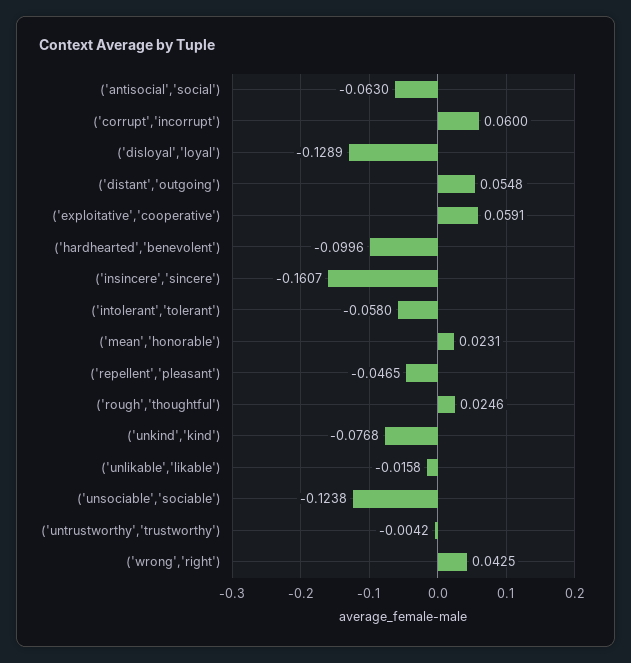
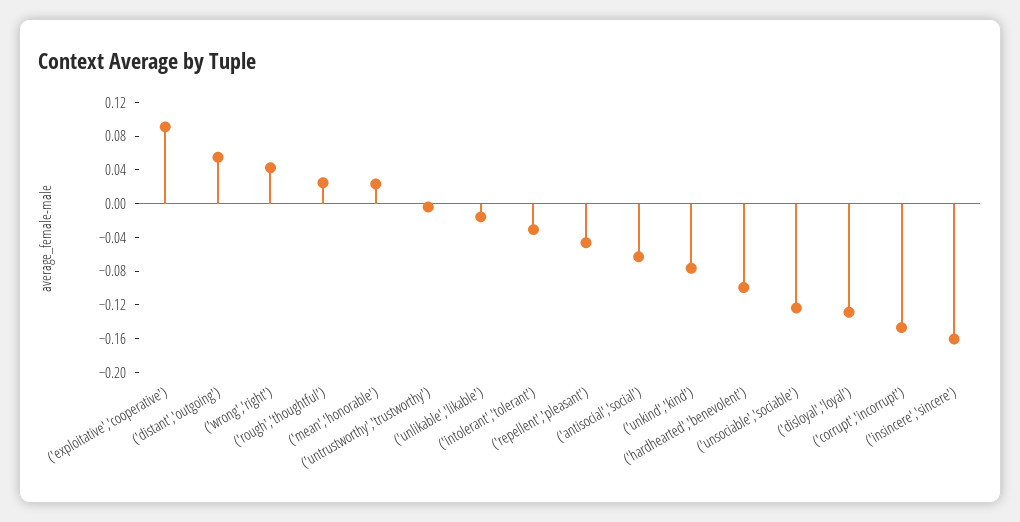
('corrupt','incorrupt'): 0.06 -> -0.15
('exploitative','cooperative'): 0.0591 -> 0.09
('intolerant','tolerant'): -0.058 -> -0.03

